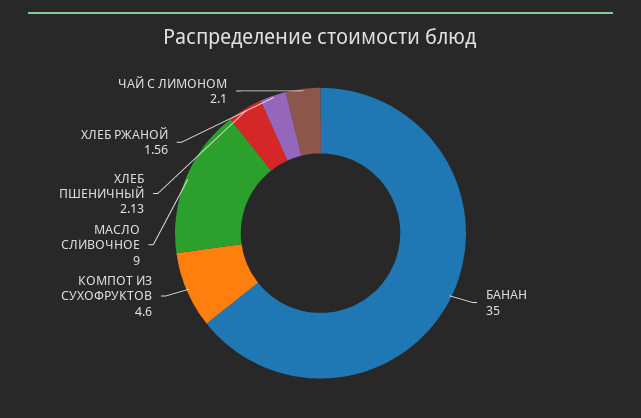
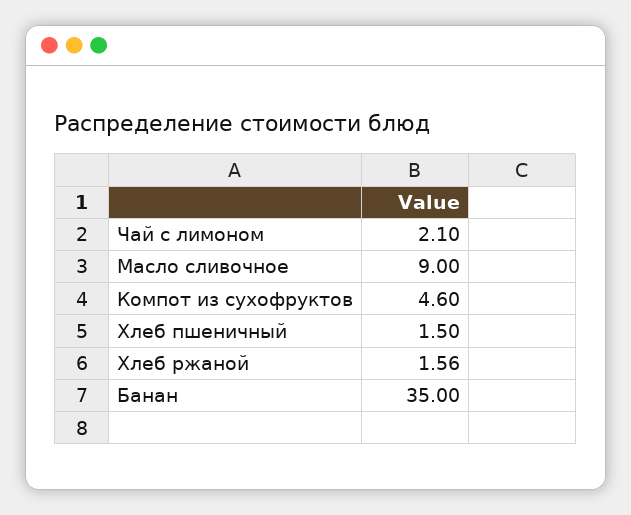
ХЛЕБ ПШЕНИЧНЫЙ: 2.13 -> 1.5

